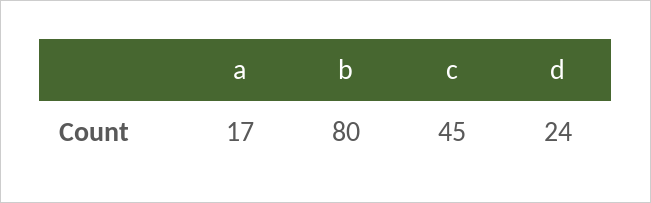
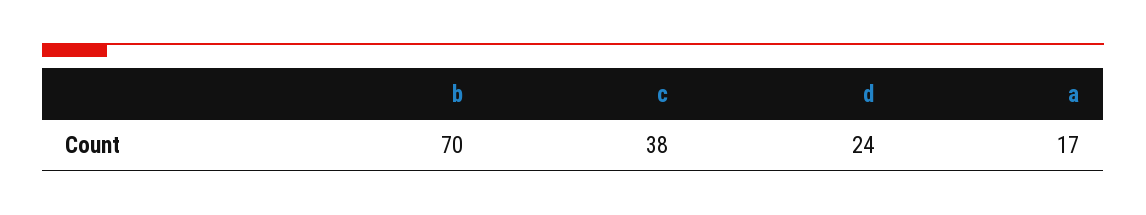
b: 80 -> 70
c: 45 -> 38

